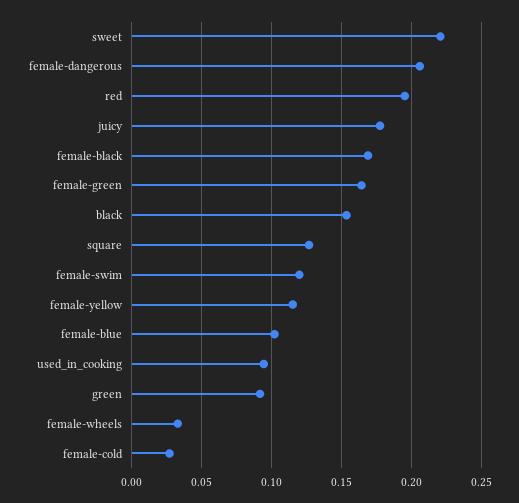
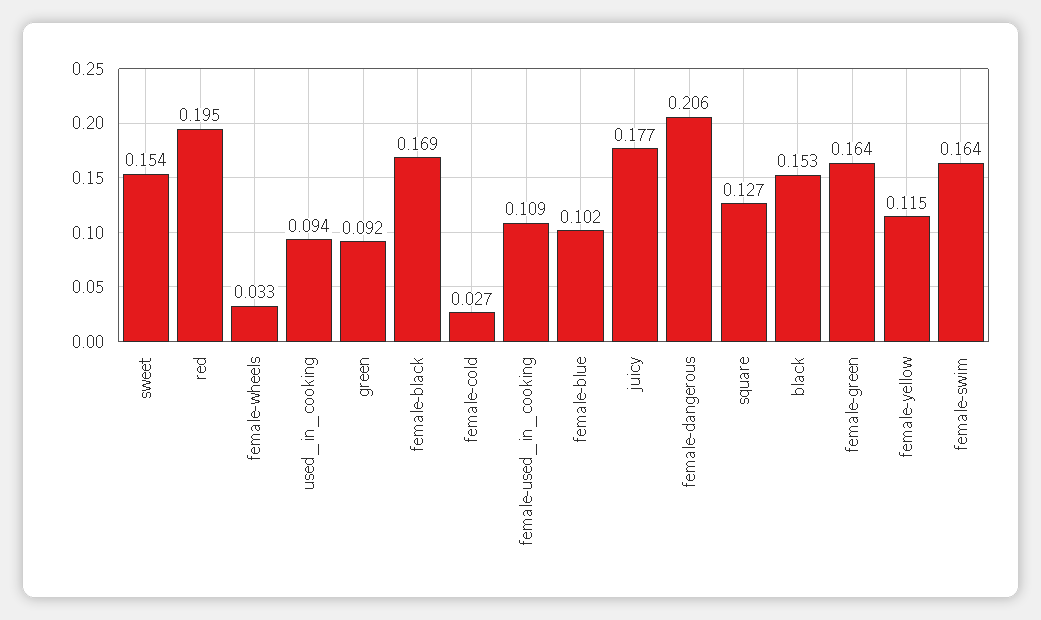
sweet: 0.22 -> 0.154
female-swim: 0.12 -> 0.164
female-used_in_cooking: none -> 0.109

